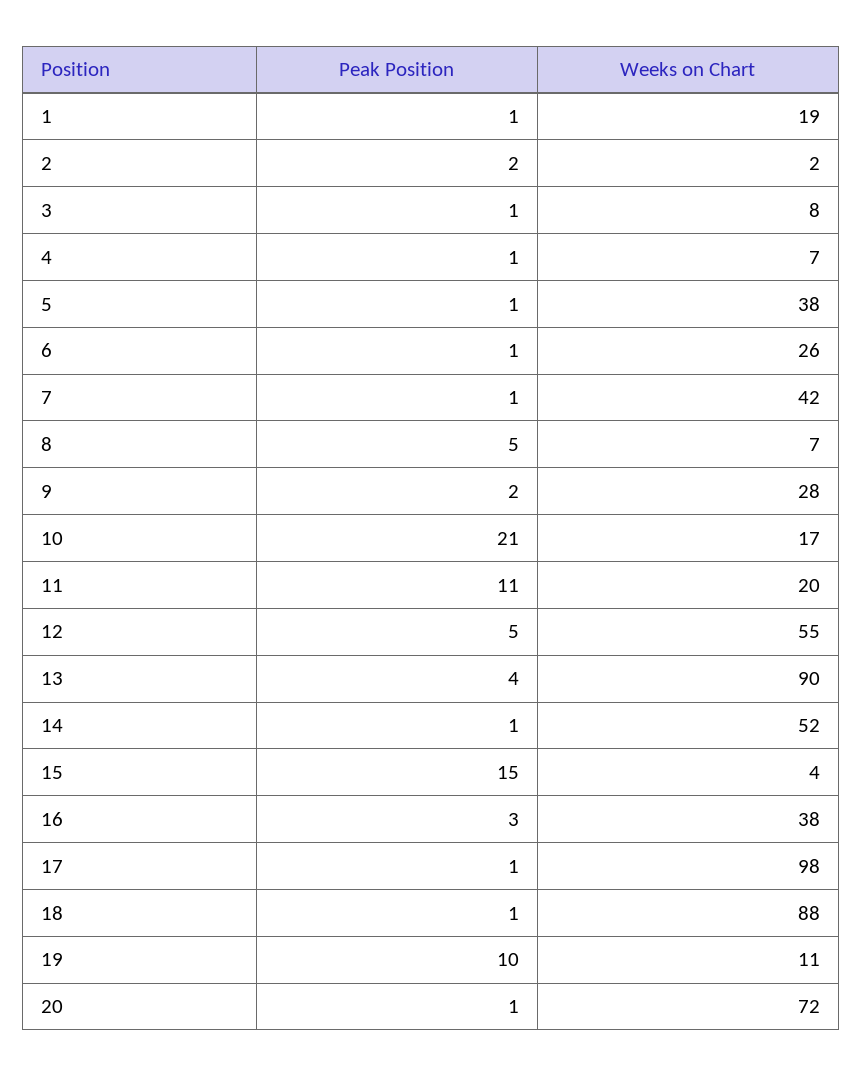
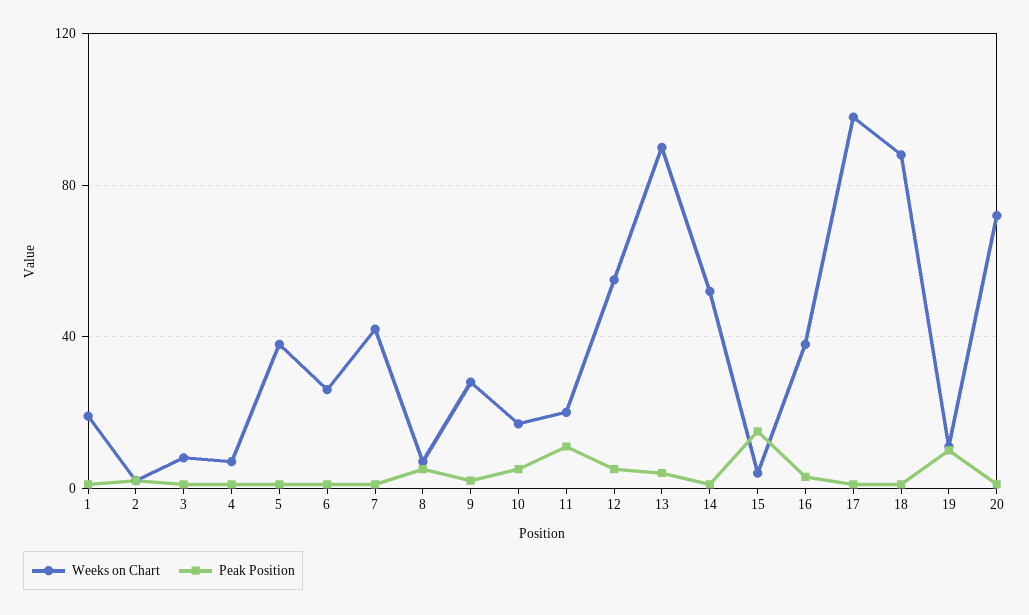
Peak Position, 10: 21 -> 5

